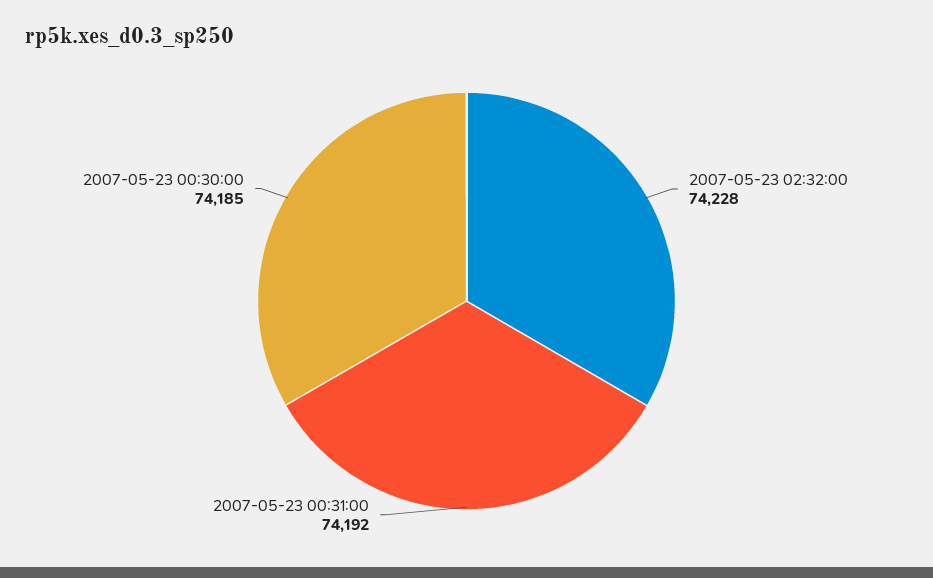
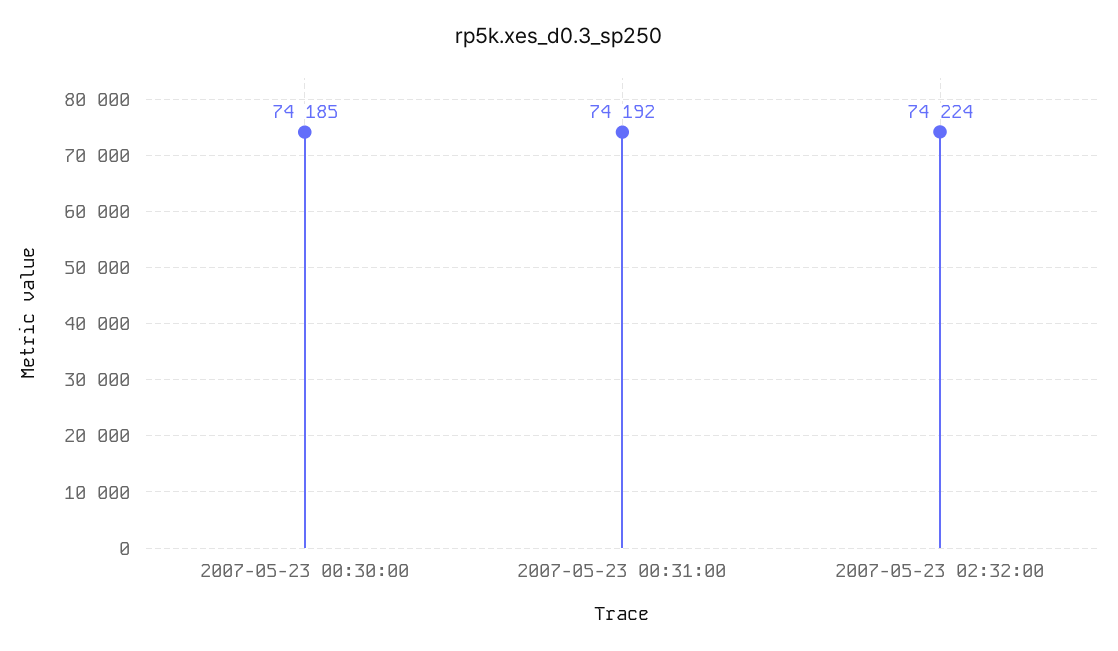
2007-05-23 02:32:00: 74228 -> 74224

